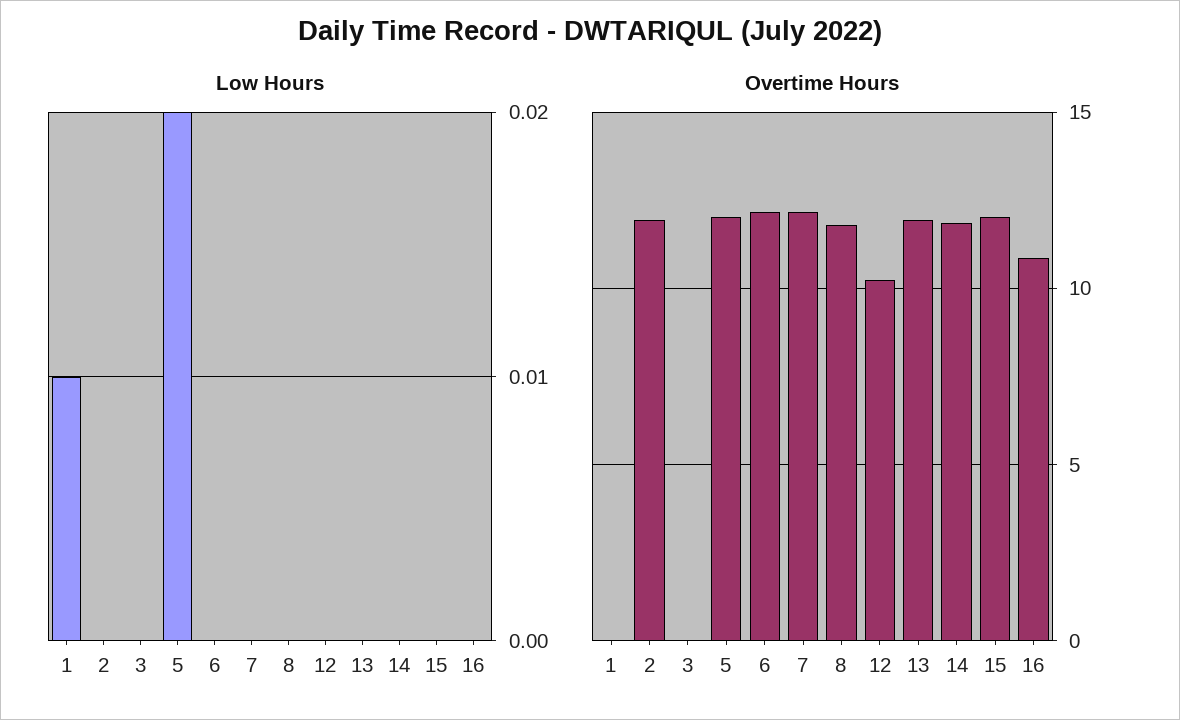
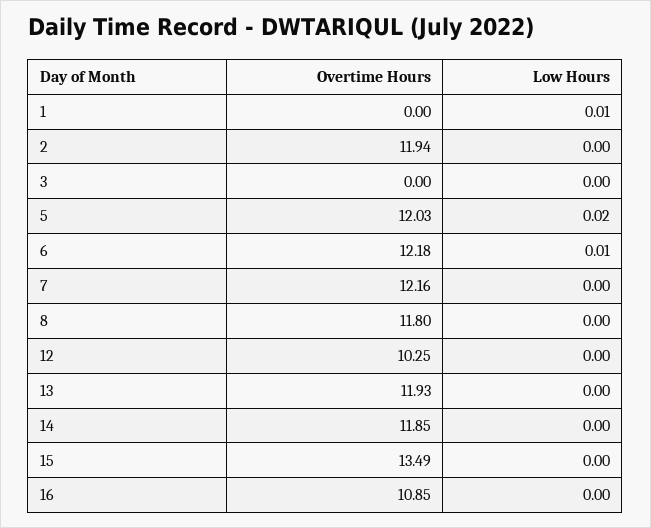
Low Hours, 6: 0 -> 0.01
Overtime Hours, 15: 12 -> 13.49

